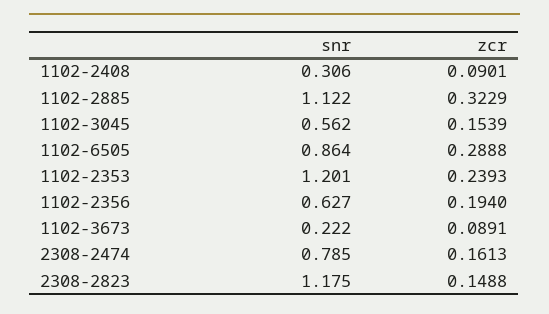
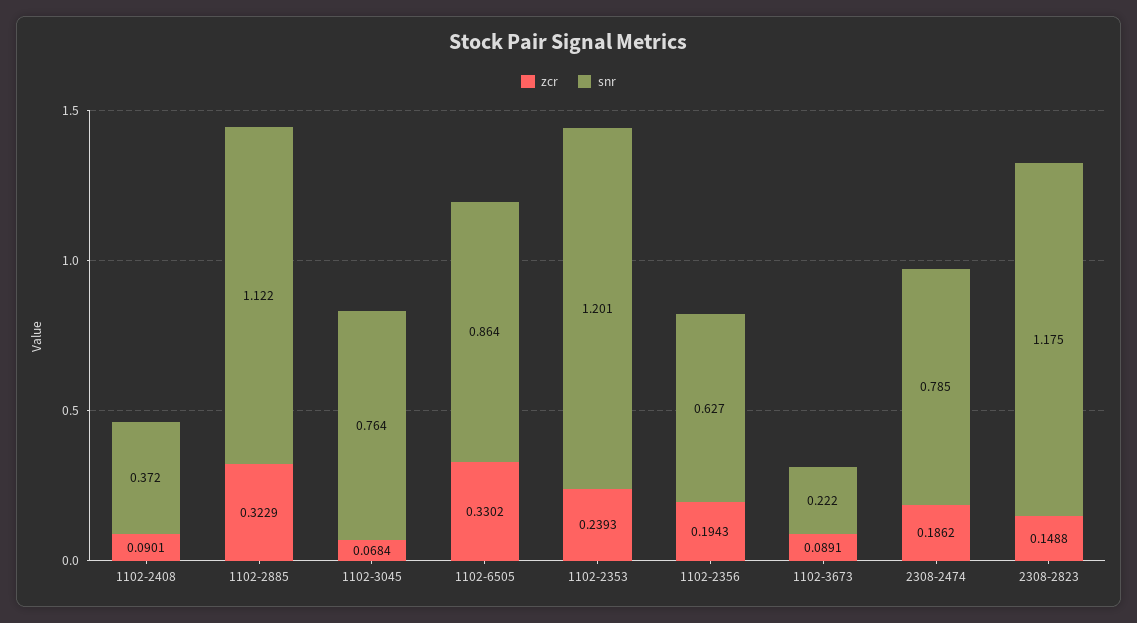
snr, 1102-2408: 0.306 -> 0.372
snr, 1102-3045: 0.562 -> 0.764
zcr, 1102-3045: 0.1539 -> 0.0684
zcr, 1102-6505: 0.2888 -> 0.3302
zcr, 1102-2356: 0.194 -> 0.1943
zcr, 2308-2474: 0.1613 -> 0.1862

